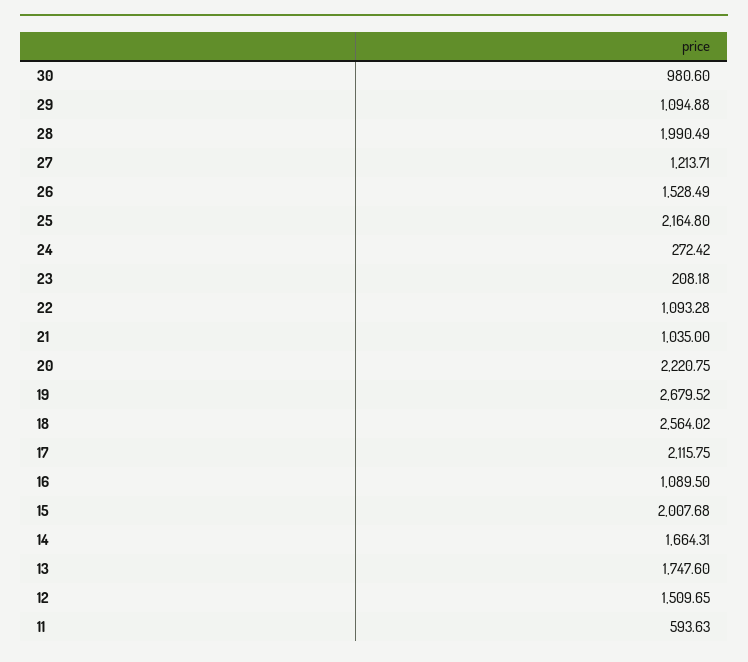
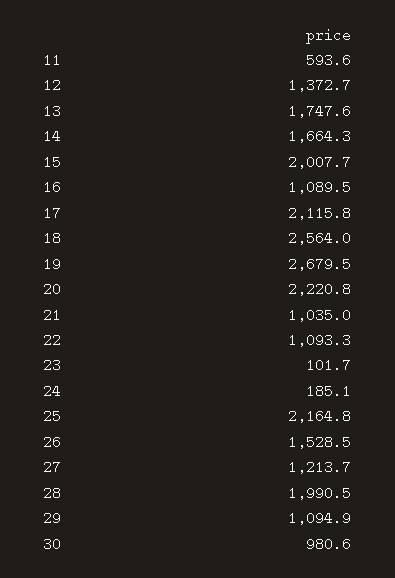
24: 272.42 -> 185.1
23: 208.18 -> 101.7
12: 1509.65 -> 1372.7

